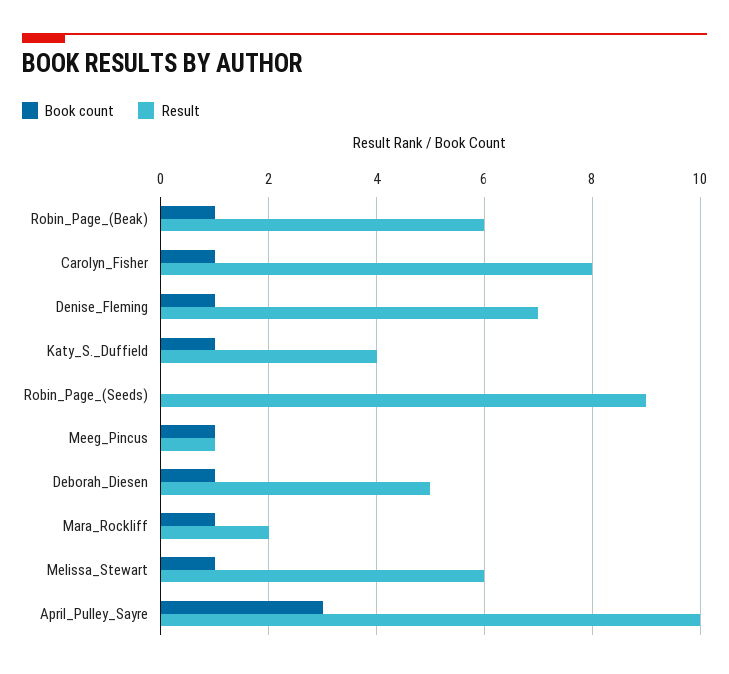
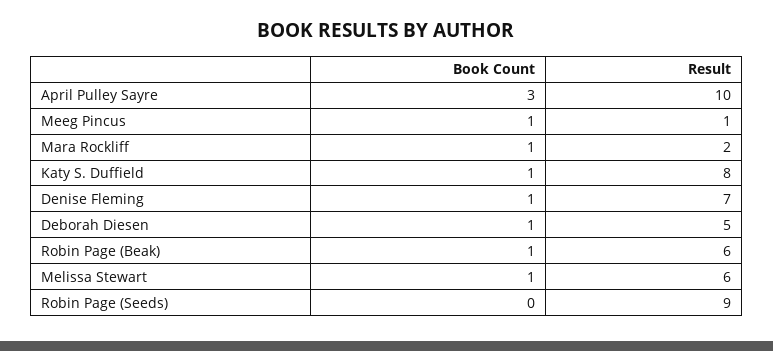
Book count, Carolyn_Fisher: 1 -> none
Result, Carolyn_Fisher: 8 -> none
Result, Katy_S._Duffield: 4 -> 8

